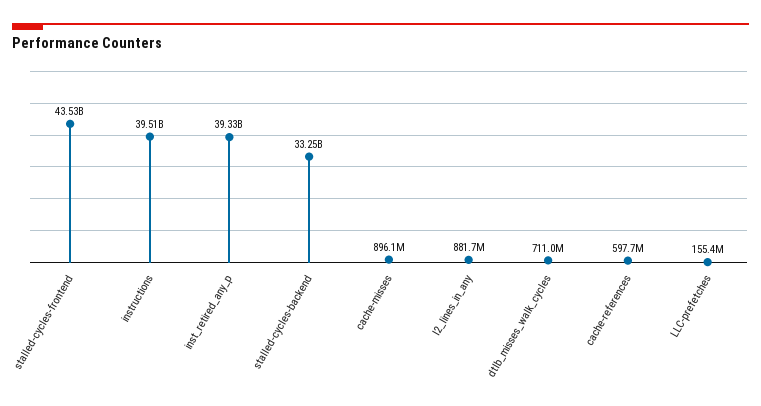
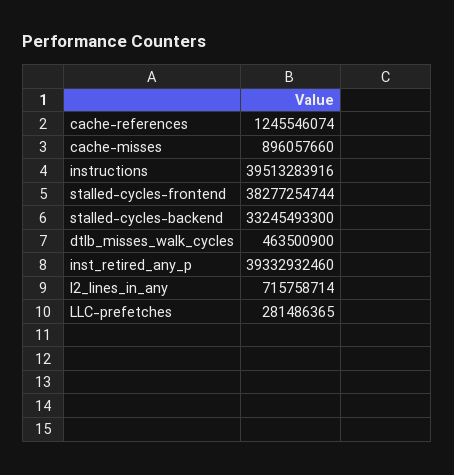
stalled-cycles-frontend: 43530000000 -> 38277254744
l2_lines_in_any: 881700000 -> 715758714
dtlb_misses_walk_cycles: 711000000 -> 463500900
cache-references: 597700000 -> 1245546074
LLC-prefetches: 155400000 -> 281486365

